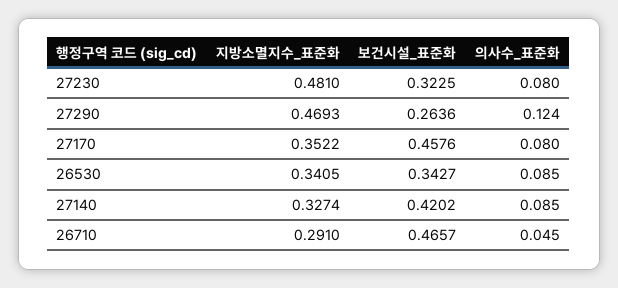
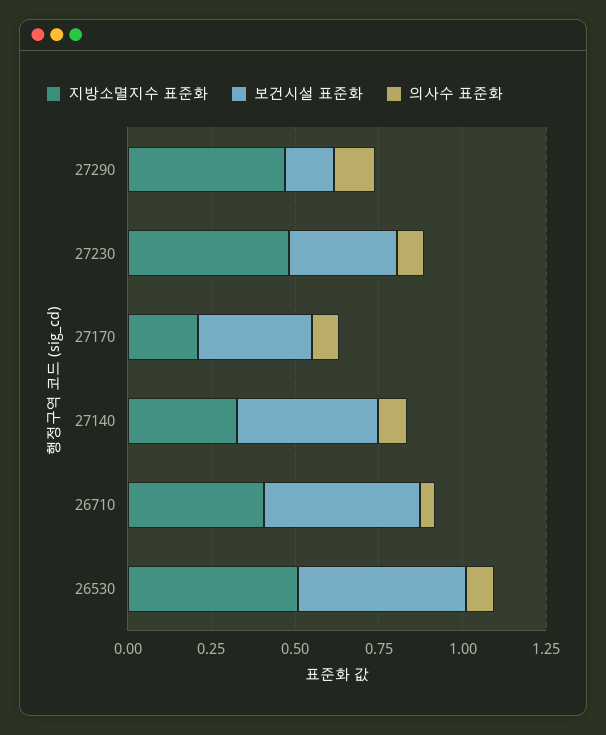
보건시설_표준화, 27290: 0.2636 -> 0.15
지방소멸지수_표준화, 27170: 0.3522 -> 0.2
보건시설_표준화, 27170: 0.4576 -> 0.35
지방소멸지수_표준화, 26530: 0.3405 -> 0.5
보건시설_표준화, 26530: 0.3427 -> 0.5
지방소멸지수_표준화, 26710: 0.291 -> 0.4

